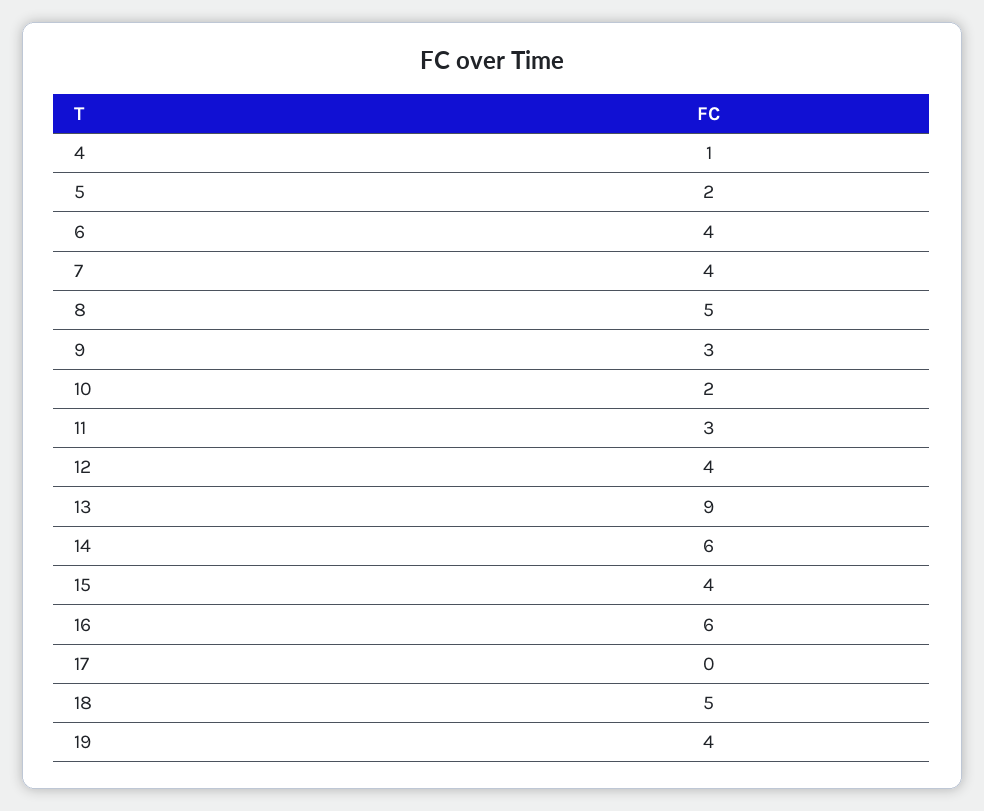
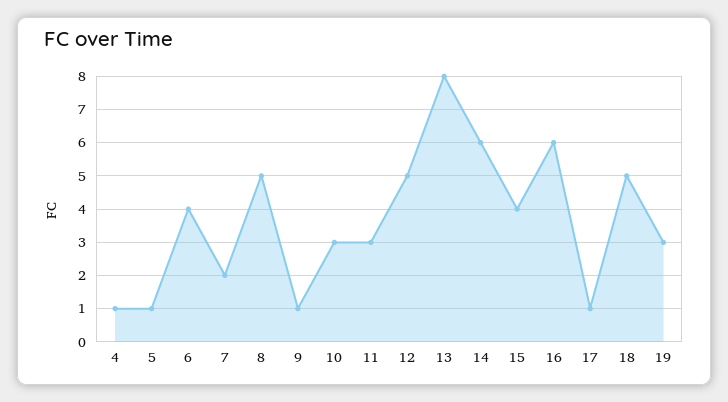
5: 2 -> 1
7: 4 -> 2
9: 3 -> 1
10: 2 -> 3
12: 4 -> 5
13: 9 -> 8
17: 0 -> 1
19: 4 -> 3

